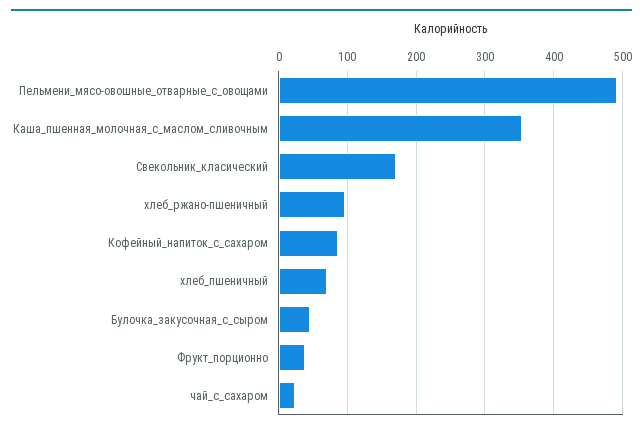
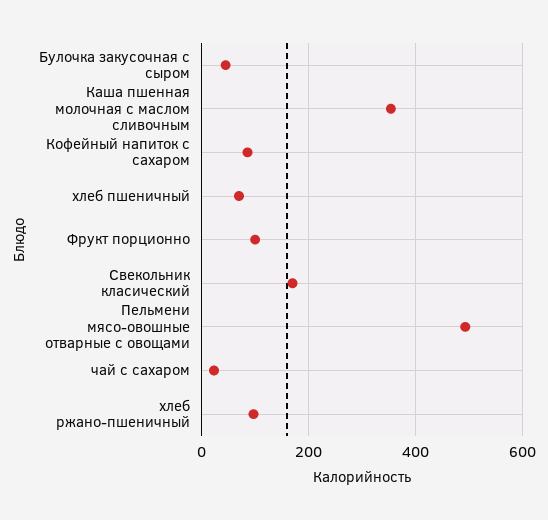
Фрукт_порционно: 40 -> 100

